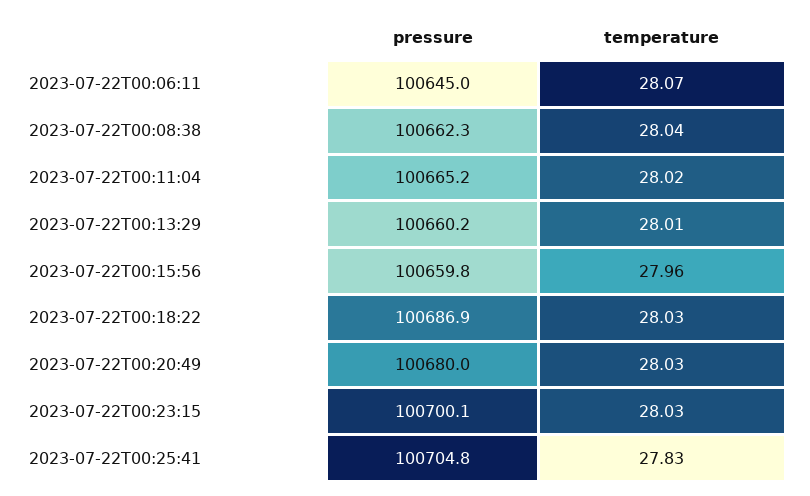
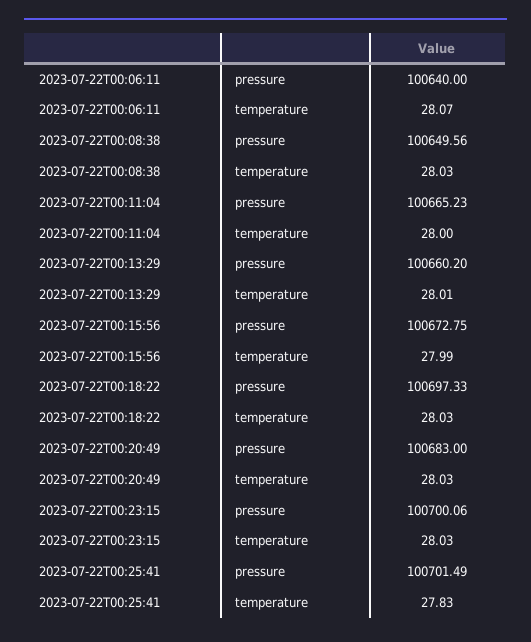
pressure, 2023-07-22T00:06:11: 100645 -> 100640
pressure, 2023-07-22T00:08:38: 100662.3 -> 100649.56
temperature, 2023-07-22T00:08:38: 28.04 -> 28.03
temperature, 2023-07-22T00:11:04: 28.02 -> 28
pressure, 2023-07-22T00:15:56: 100659.8 -> 100672.75
temperature, 2023-07-22T00:15:56: 27.96 -> 27.99
pressure, 2023-07-22T00:18:22: 100686.9 -> 100697.33
pressure, 2023-07-22T00:20:49: 100680 -> 100683
pressure, 2023-07-22T00:25:41: 100704.8 -> 100701.49

